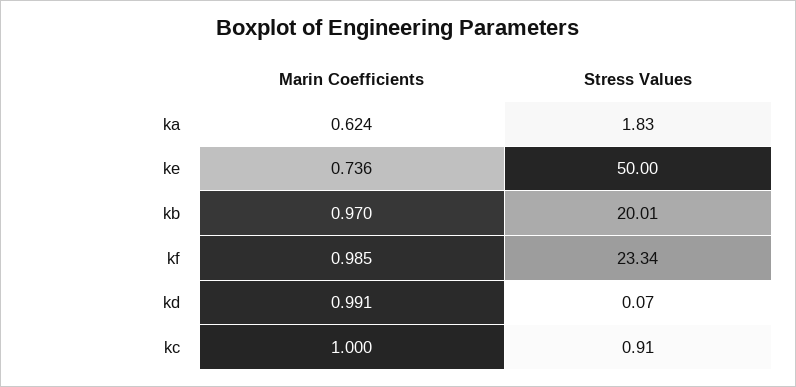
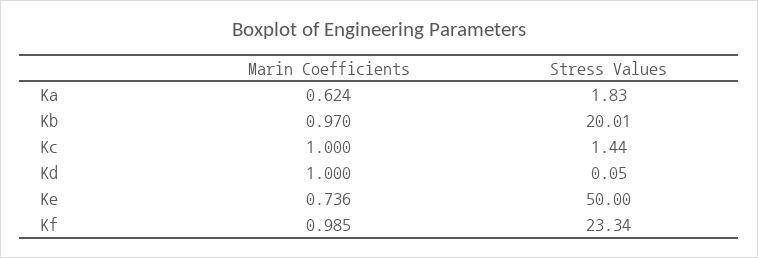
Marin Coefficients, kd: 0.991 -> 1
Stress Values, kd: 0.07 -> 0.05
Stress Values, kc: 0.91 -> 1.44

